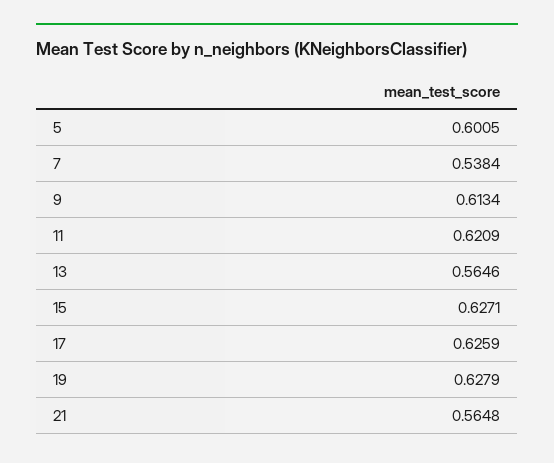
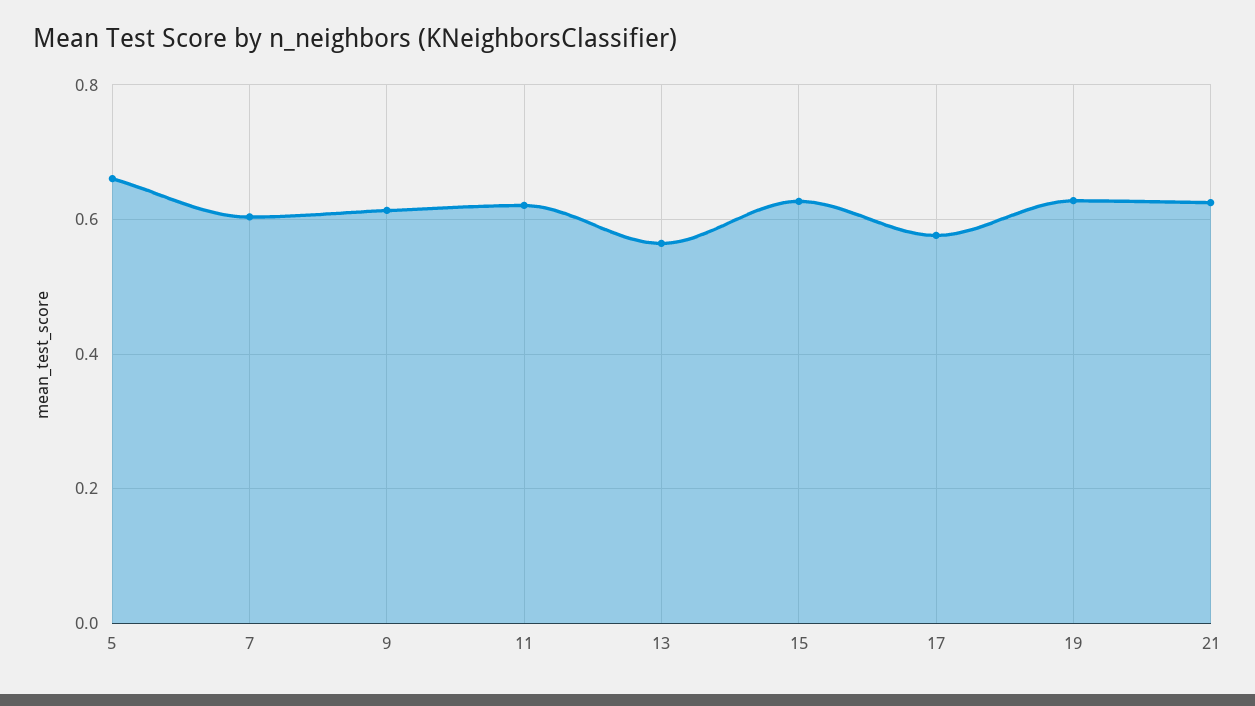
5: 0.6005 -> 0.66
7: 0.5384 -> 0.6
17: 0.6259 -> 0.58
21: 0.5648 -> 0.62

